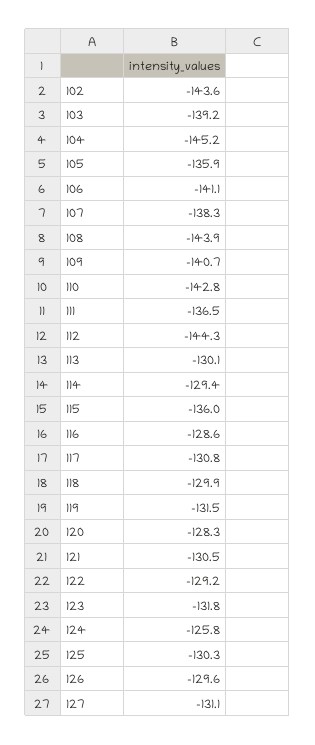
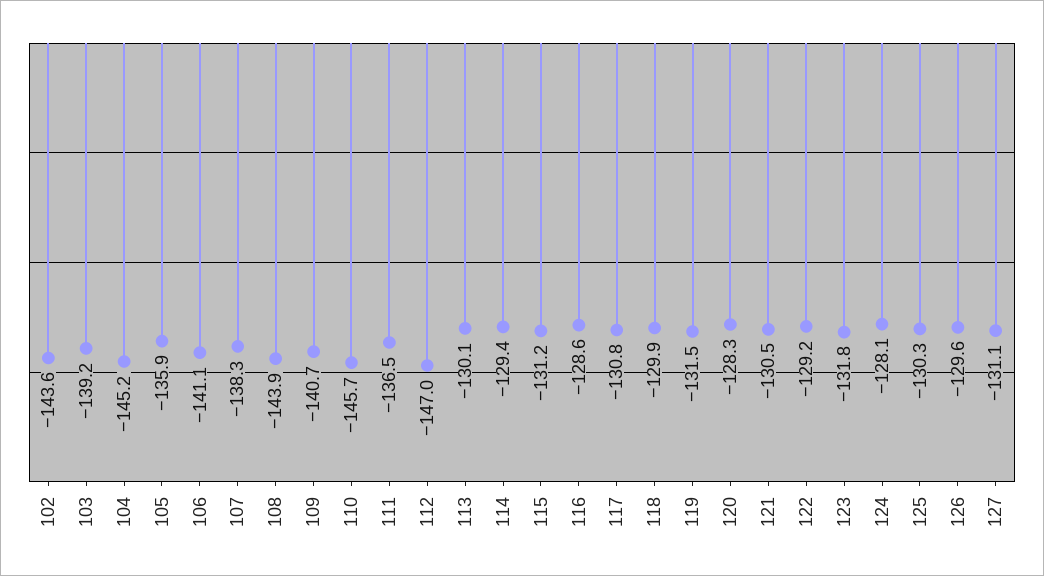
110: -142.8 -> -145.7
112: -144.3 -> -147
115: -136 -> -131.2
124: -125.8 -> -128.1

